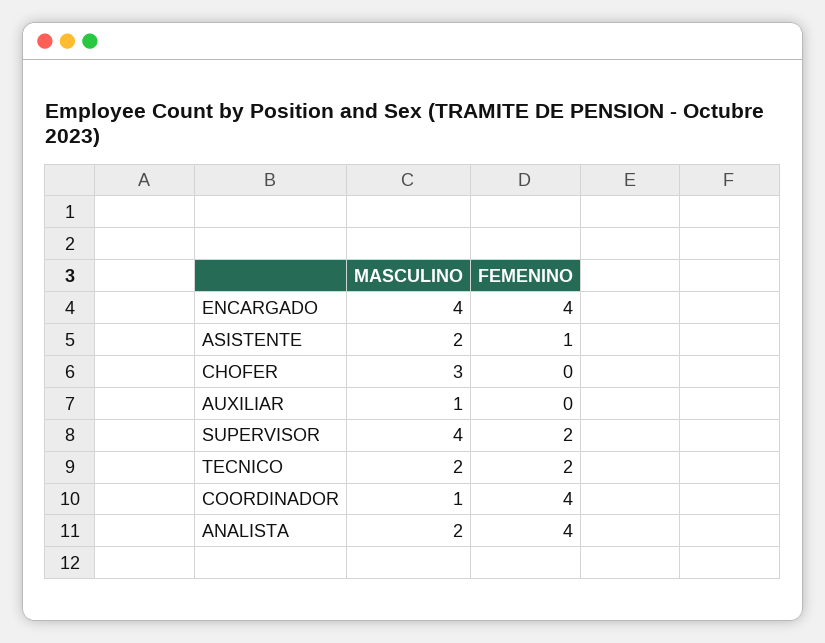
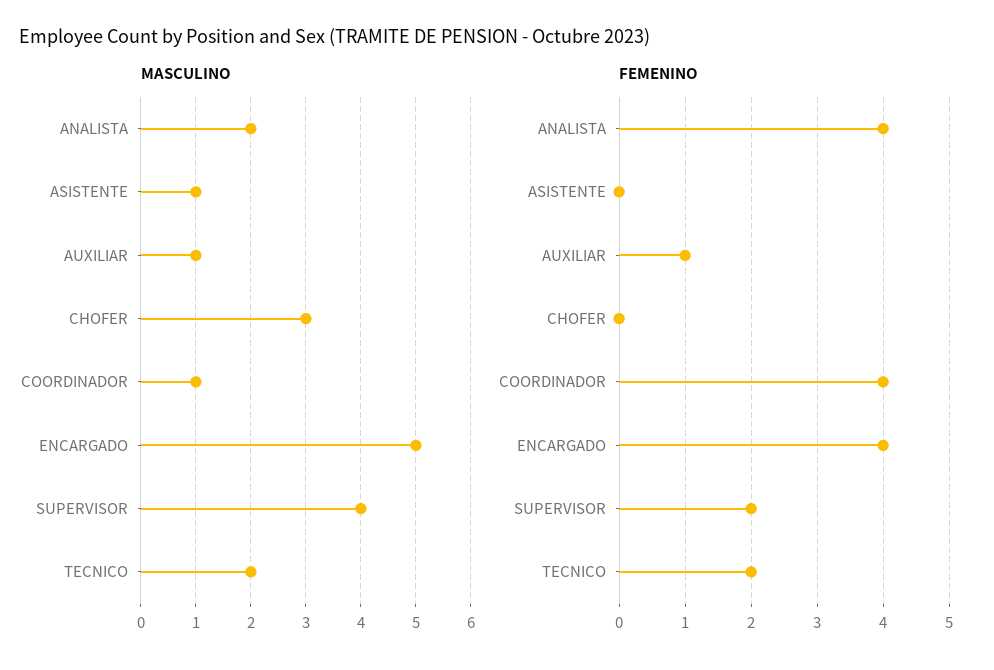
MASCULINO, ENCARGADO: 4 -> 5
MASCULINO, ASISTENTE: 2 -> 1
FEMENINO, ASISTENTE: 1 -> 0
FEMENINO, AUXILIAR: 0 -> 1

